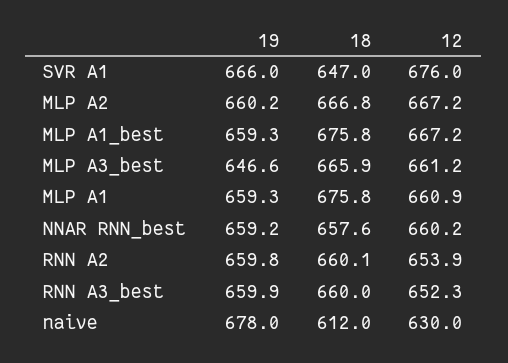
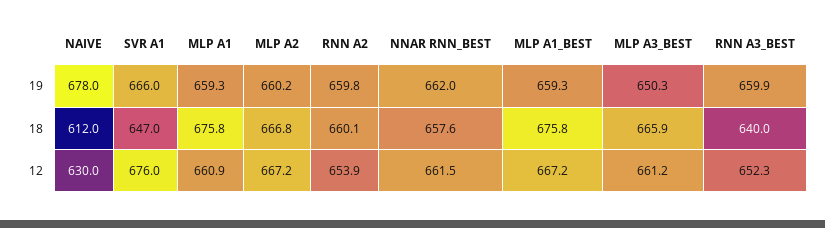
19, MLP A3_best: 646.6 -> 650.3
19, NNAR RNN_best: 659.2 -> 662
12, NNAR RNN_best: 660.2 -> 661.5
18, RNN A3_best: 660 -> 640

